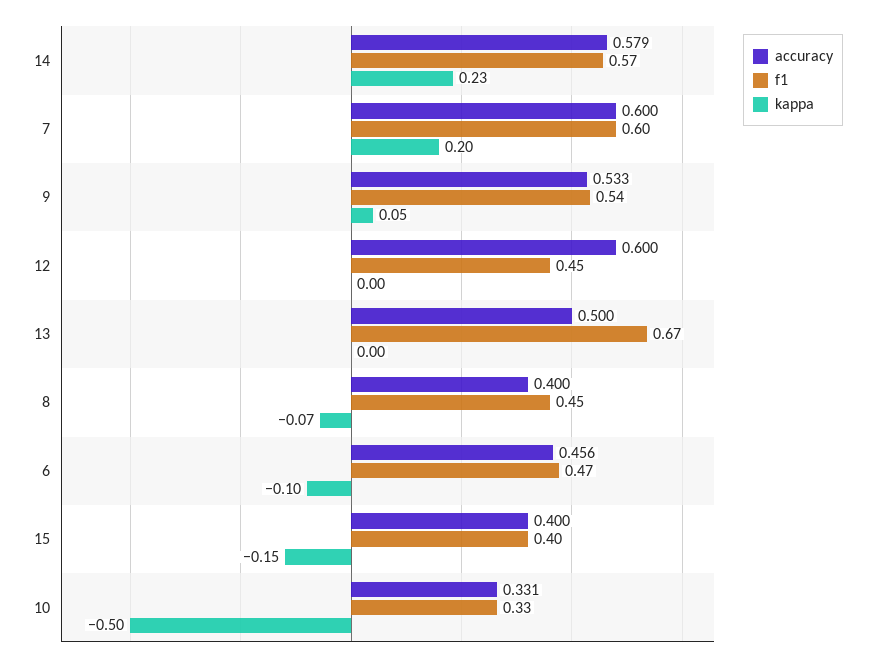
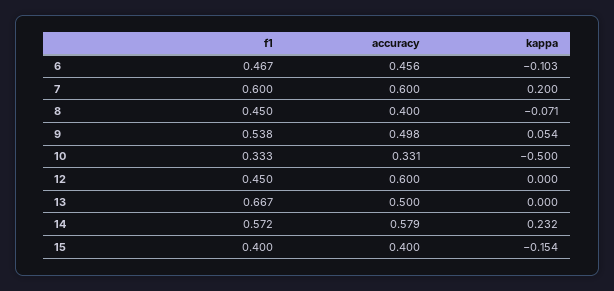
accuracy, 9: 0.533 -> 0.498

